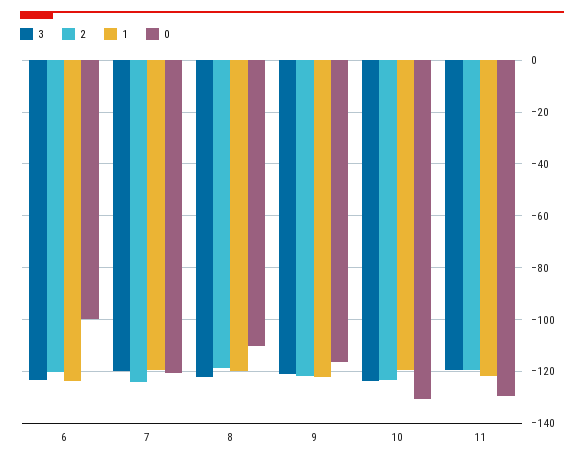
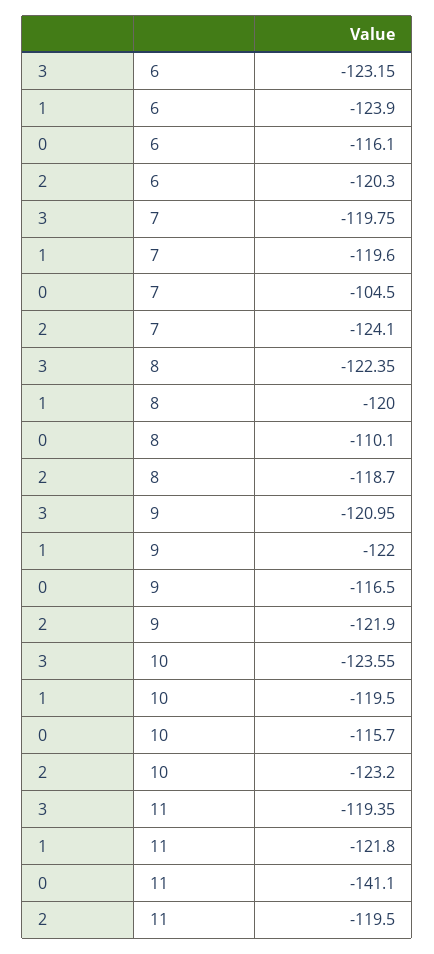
0, 6: -100 -> -116.1
0, 7: -120 -> -104.5
0, 10: -130 -> -115.7
0, 11: -130 -> -141.1

